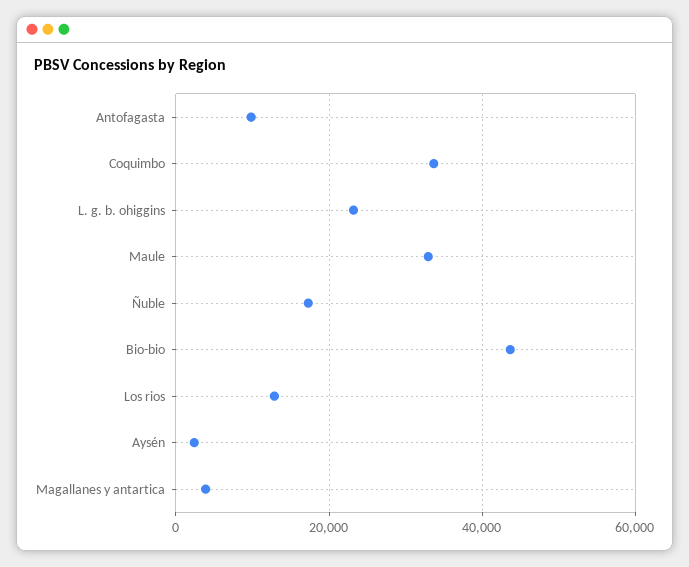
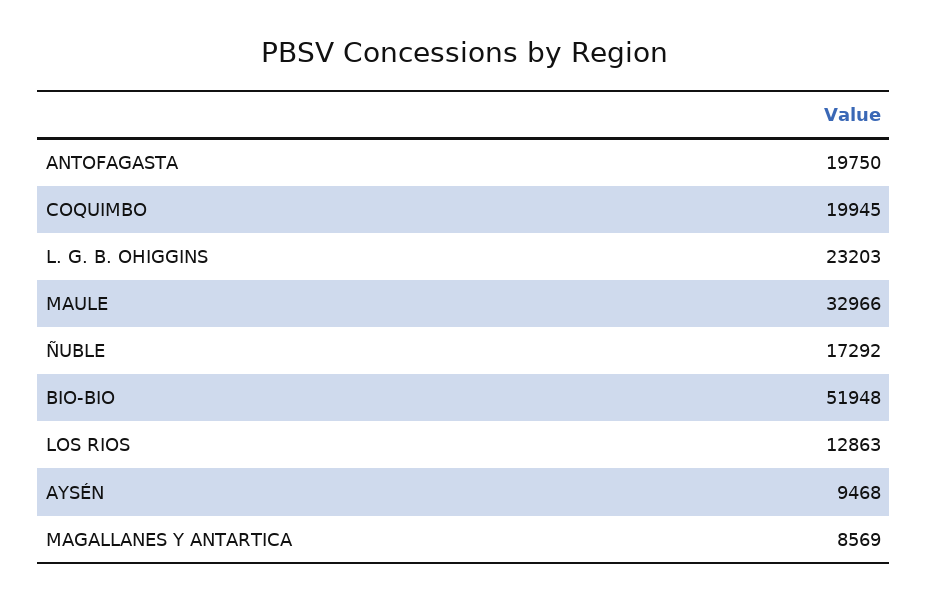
Antofagasta: 10000 -> 19750
Coquimbo: 34000 -> 19945
Bio-bio: 44000 -> 51948
Aysén: 2000 -> 9468
Magallanes y antartica: 4000 -> 8569

